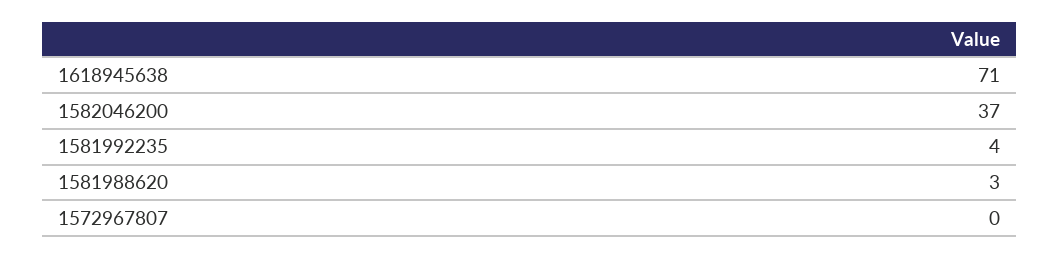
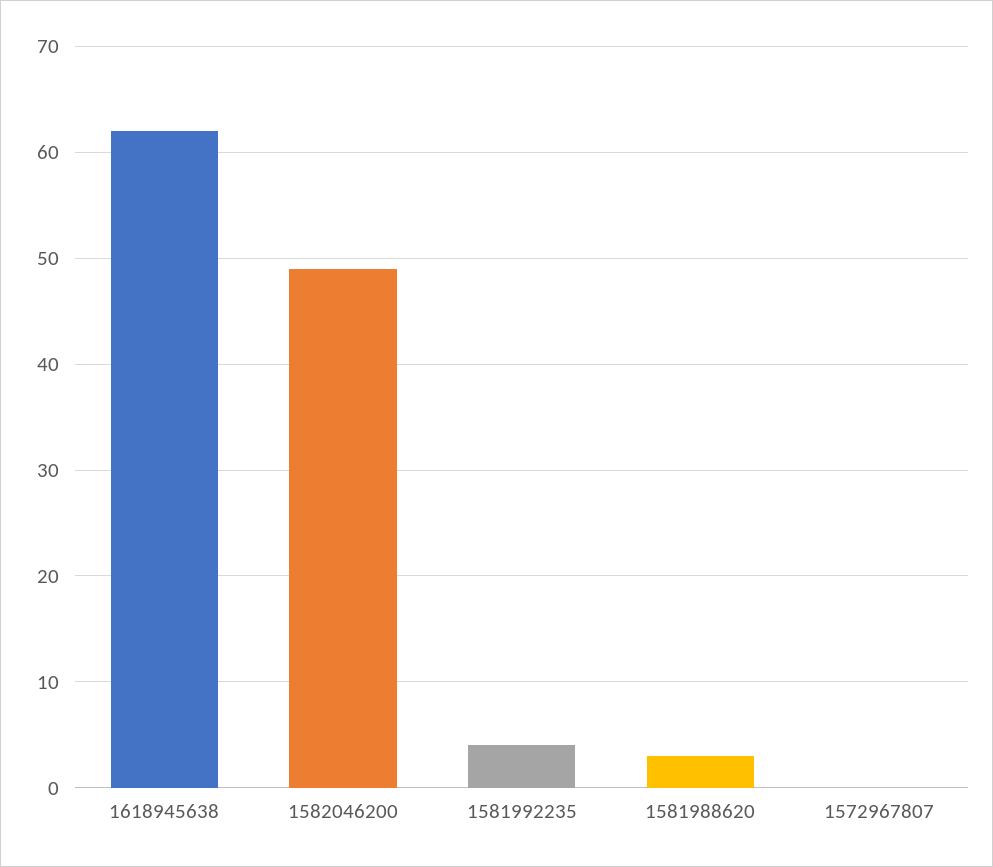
1618945638: 71 -> 62
1582046200: 37 -> 49

